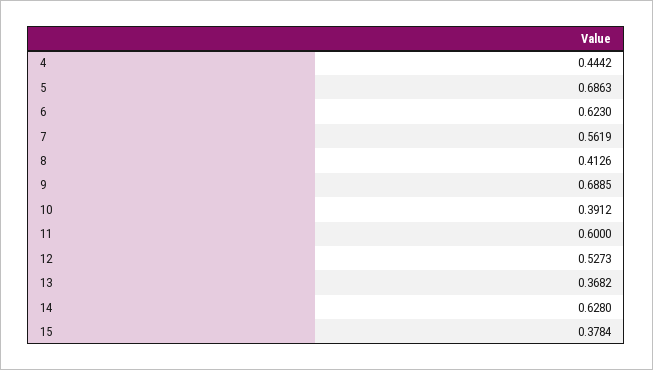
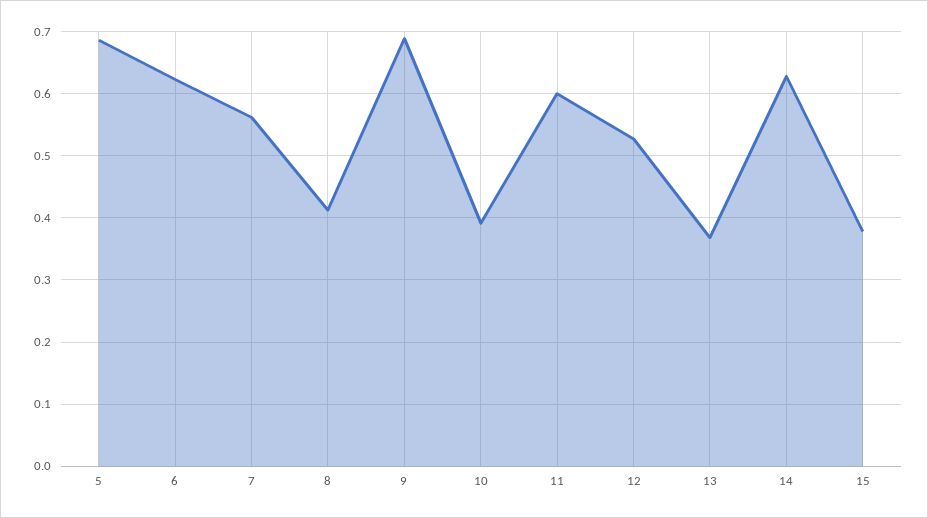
4: 0.4442 -> none

